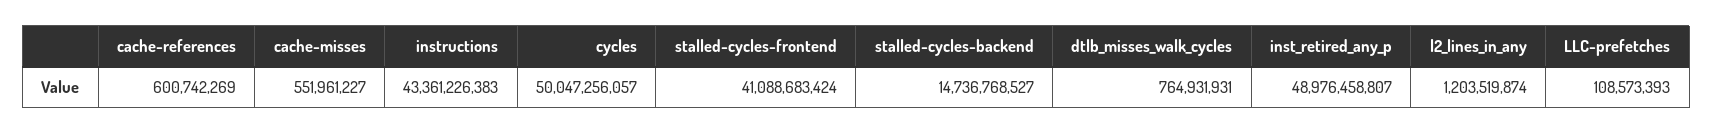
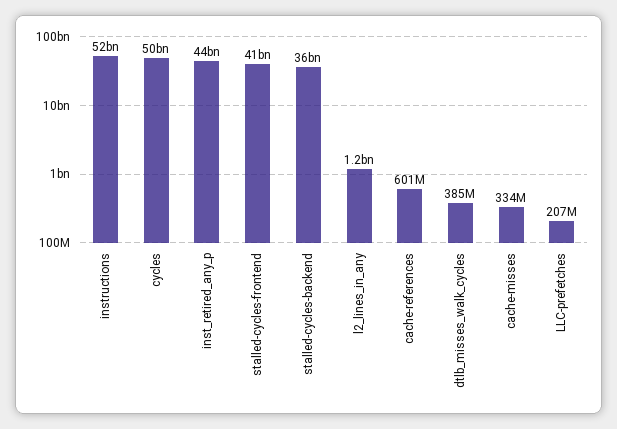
cache-misses: 551961227 -> 334000000
instructions: 43361226383 -> 52000000000
stalled-cycles-backend: 14736768527 -> 36000000000
dtlb_misses_walk_cycles: 764931931 -> 385000000
inst_retired_any_p: 48976458807 -> 44000000000
LLC-prefetches: 108573393 -> 207000000

